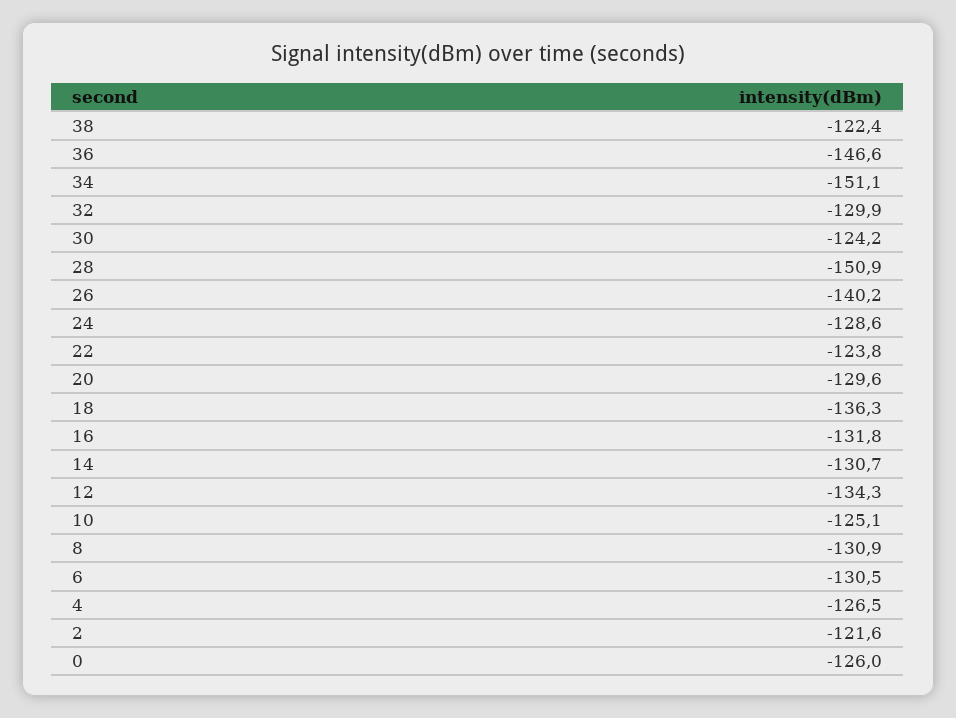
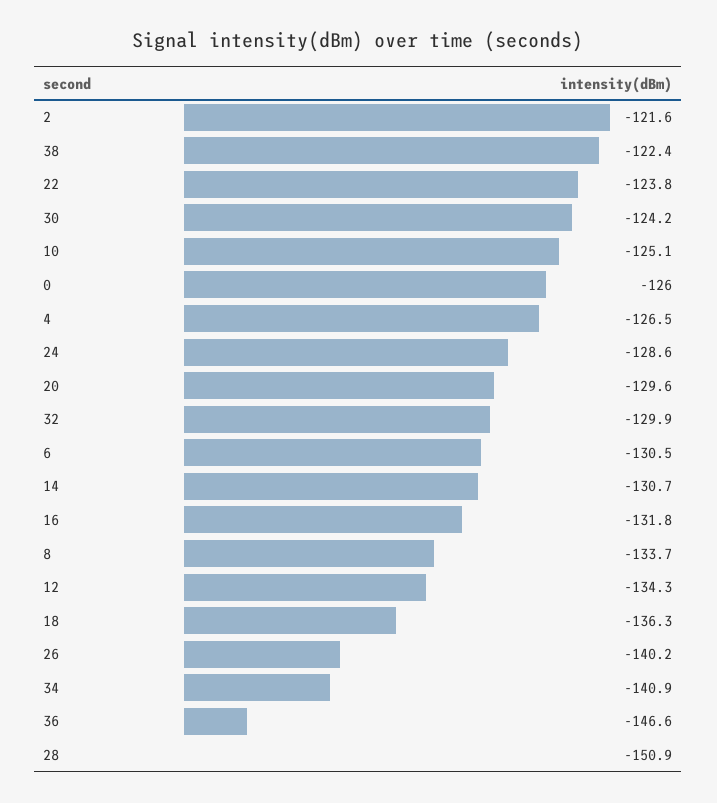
34: -151.1 -> -140.9
8: -130.9 -> -133.7

